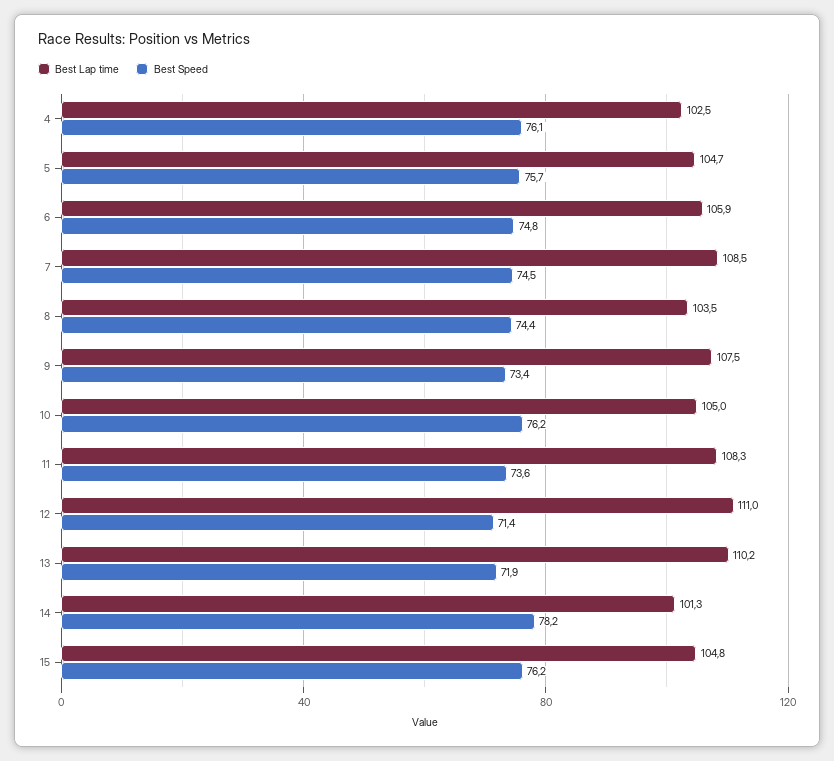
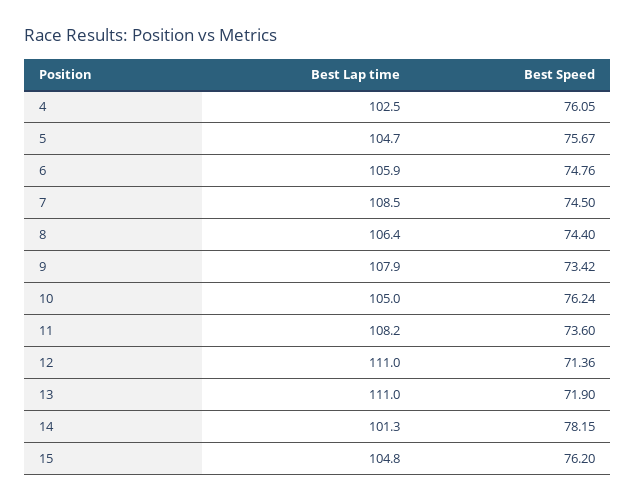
Best Lap time, 8: 103.5 -> 106.4
Best Lap time, 9: 107.5 -> 107.9
Best Lap time, 11: 108.3 -> 108.2
Best Lap time, 13: 110.2 -> 111

